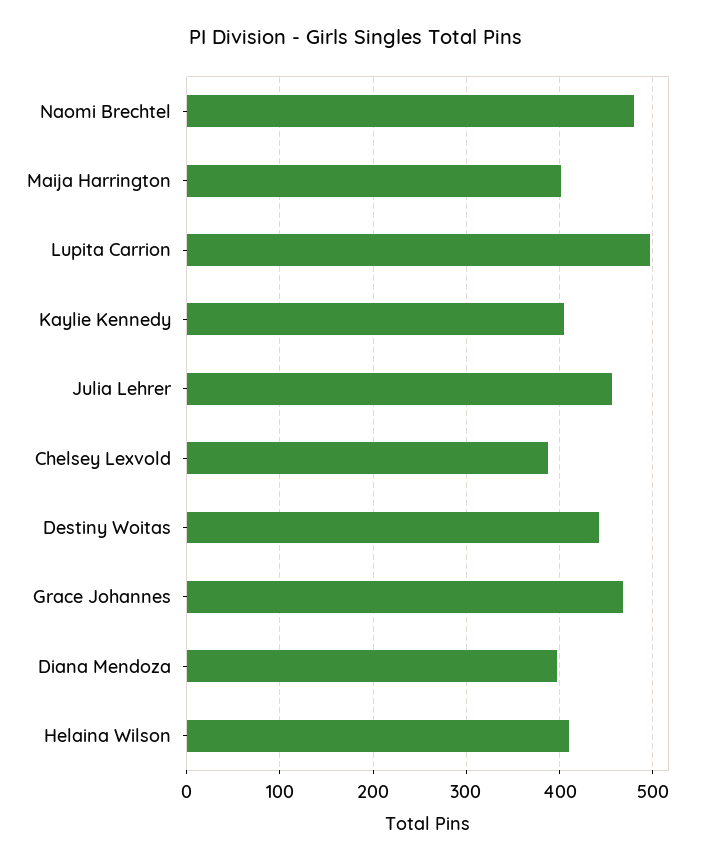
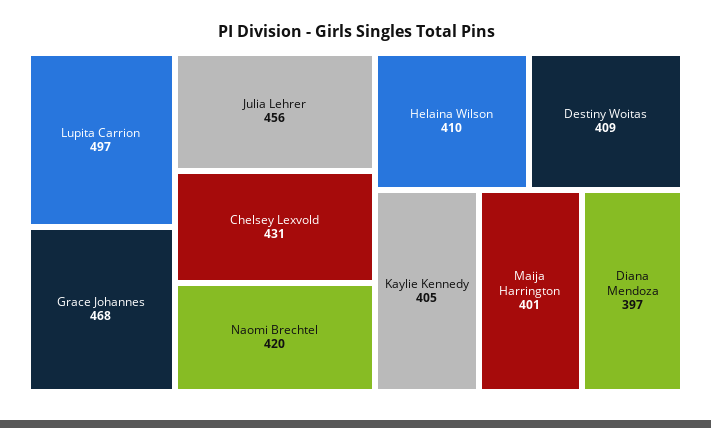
Naomi Brechtel: 480 -> 420
Chelsey Lexvold: 390 -> 431
Destiny Woitas: 440 -> 409

